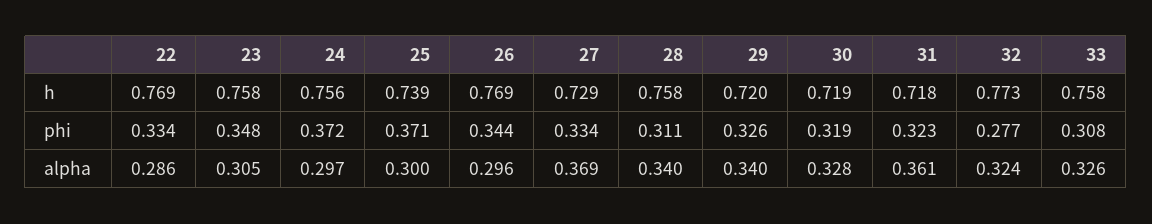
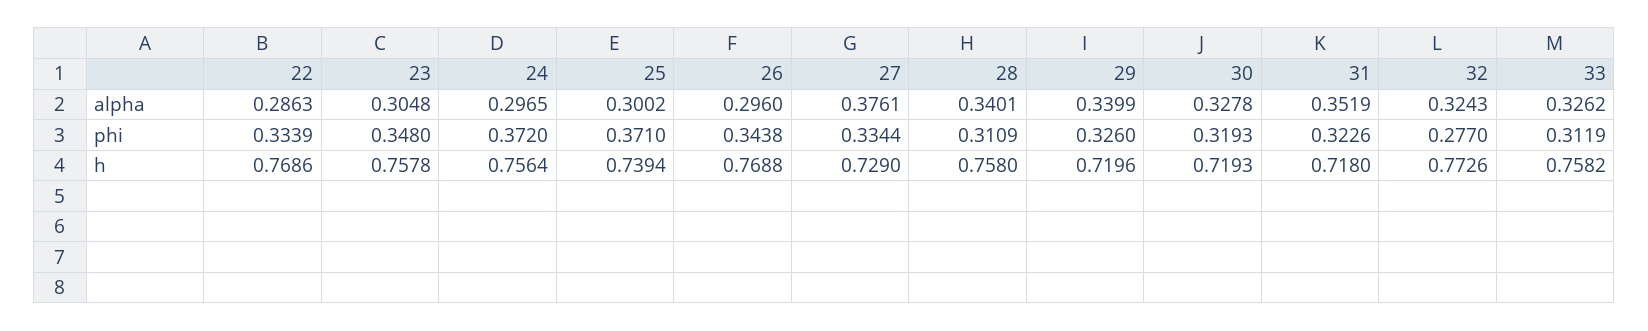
33, phi: 0.308 -> 0.3119
27, alpha: 0.369 -> 0.3761
31, alpha: 0.361 -> 0.3519

